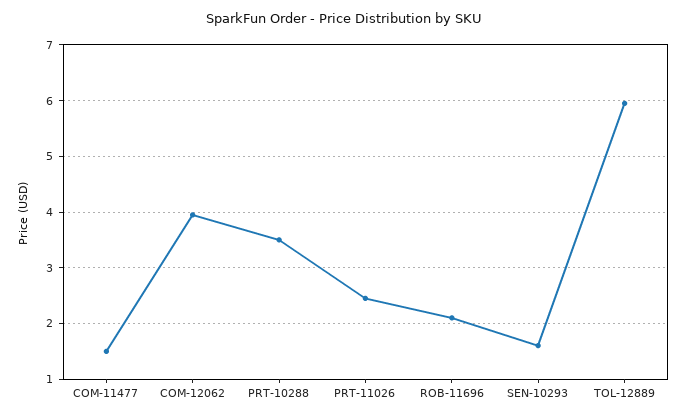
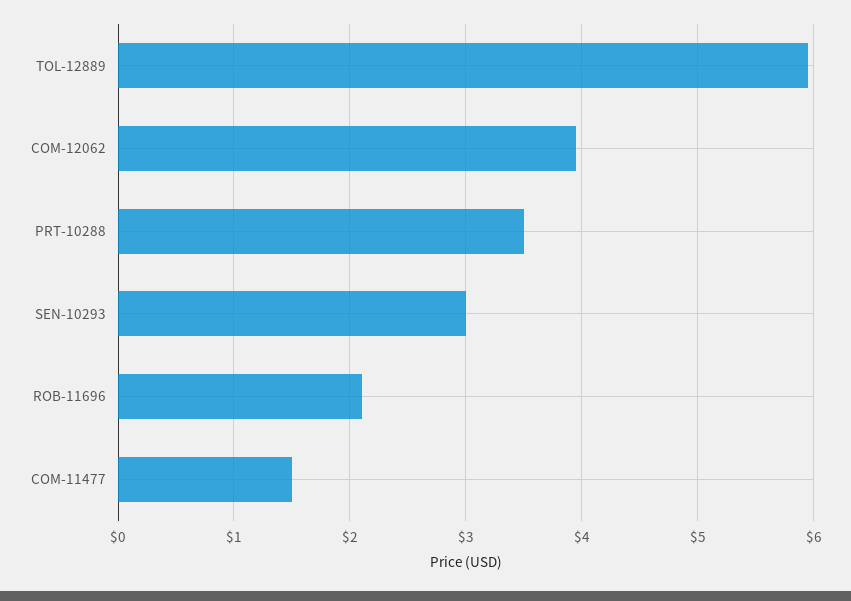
PRT-11026: 2.4 -> none
SEN-10293: 1.6 -> 3

